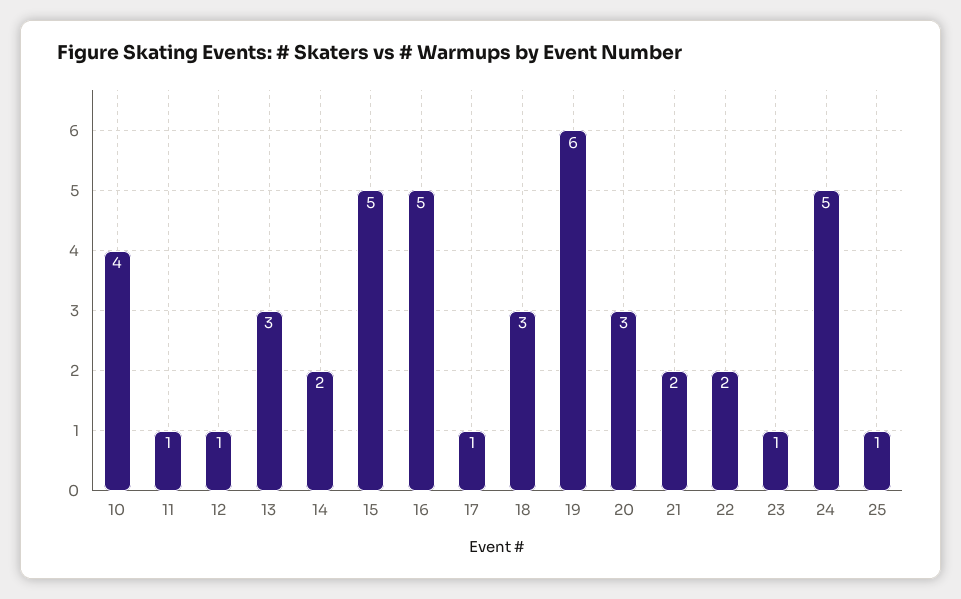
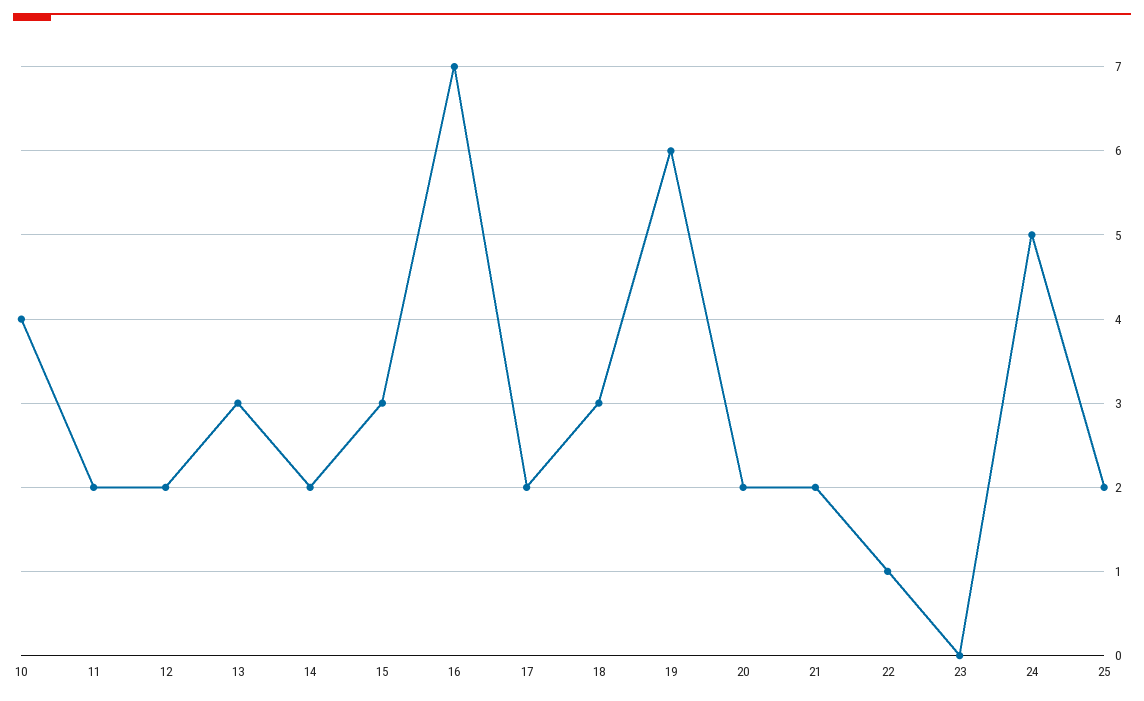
11: 1 -> 2
12: 1 -> 2
15: 5 -> 3
16: 5 -> 7
17: 1 -> 2
20: 3 -> 2
22: 2 -> 1
23: 1 -> 0
25: 1 -> 2

